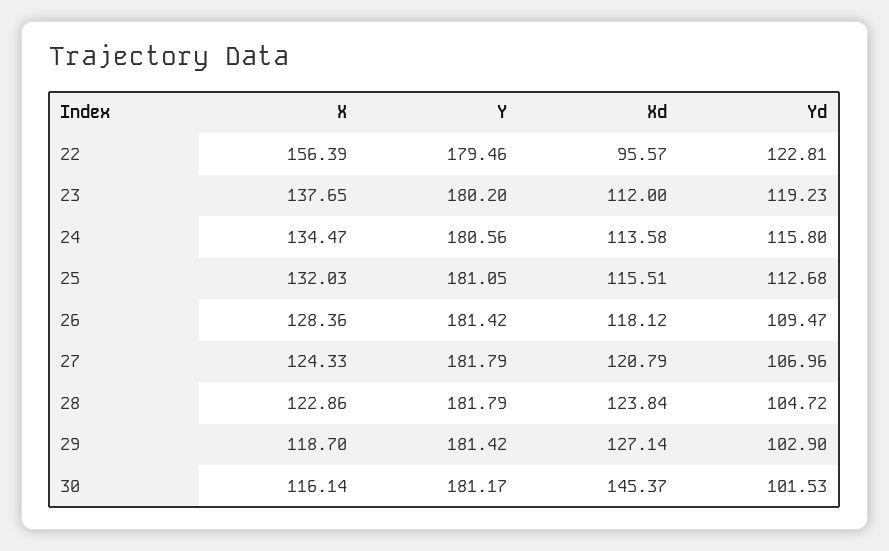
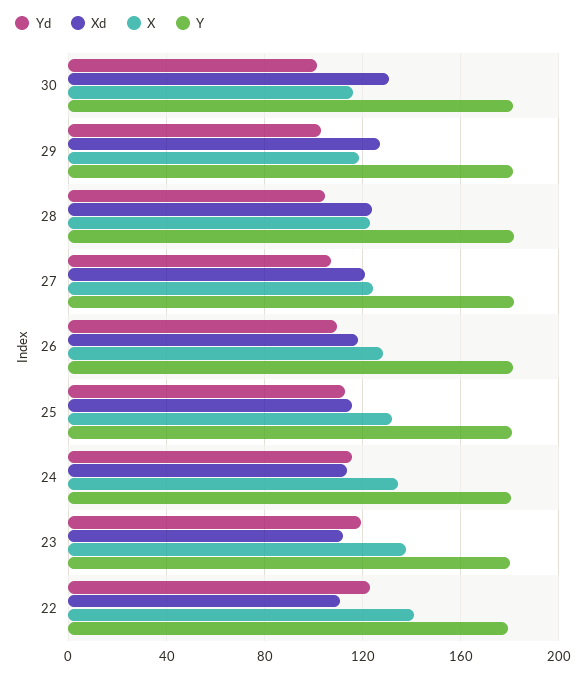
X, 22: 156.39 -> 140
Xd, 22: 95.57 -> 110
Xd, 30: 145.37 -> 130

